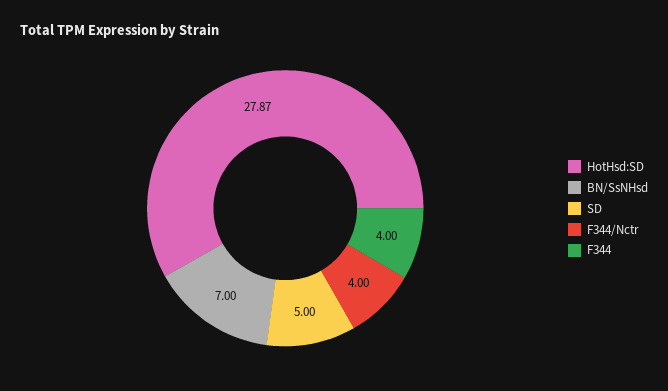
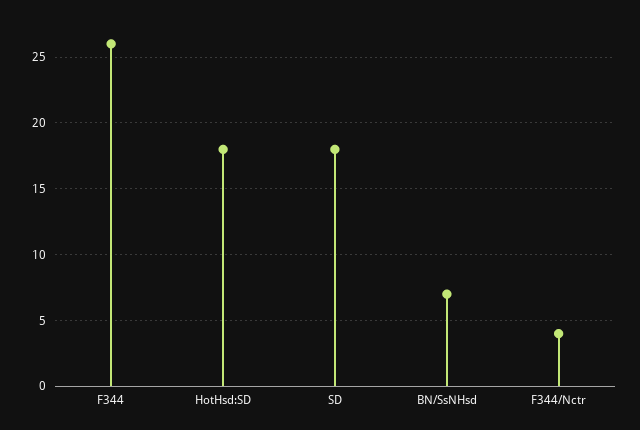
HotHsd:SD: 27.87 -> 18
SD: 5 -> 18
F344: 4 -> 26

